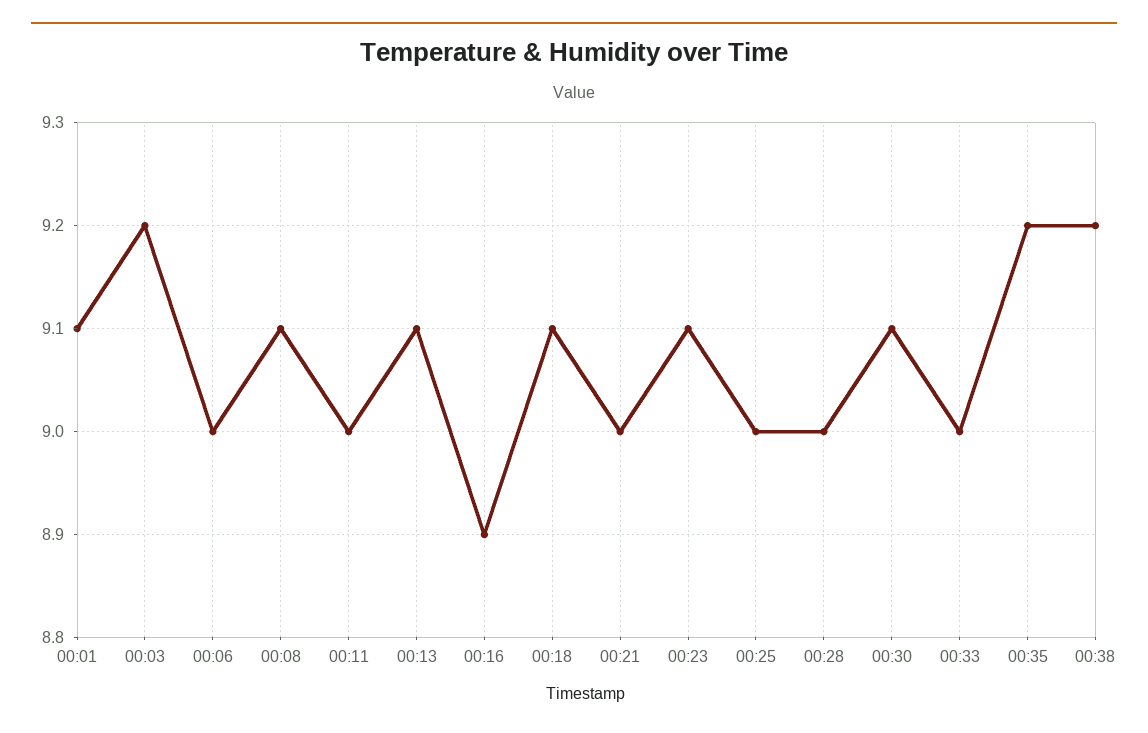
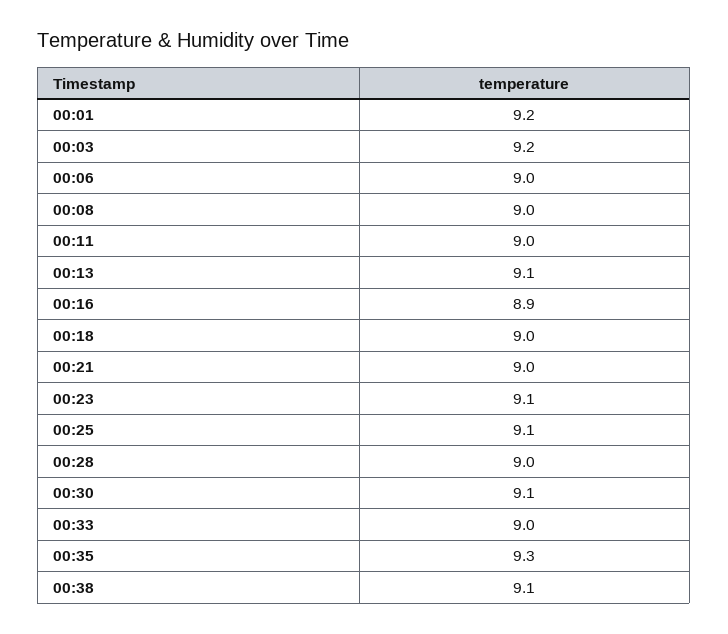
00:01: 9.1 -> 9.2
00:08: 9.1 -> 9
00:18: 9.1 -> 9
00:25: 9 -> 9.1
00:35: 9.2 -> 9.3
00:38: 9.2 -> 9.1

